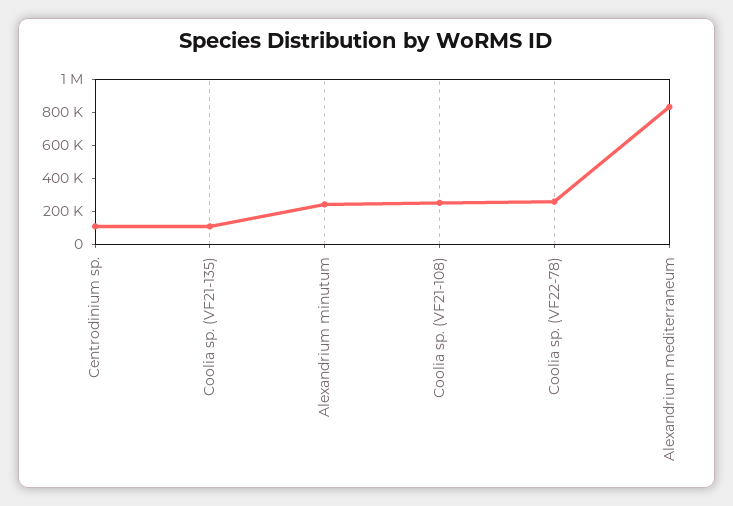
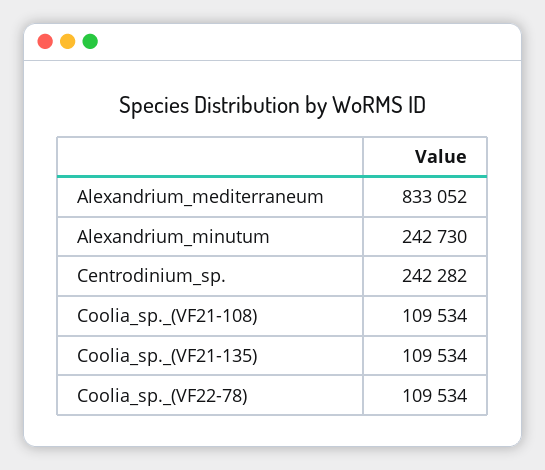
Centrodinium sp.: 100000 -> 242282
Coolia sp. (VF21-108): 250000 -> 109534
Coolia sp. (VF22-78): 250000 -> 109534

